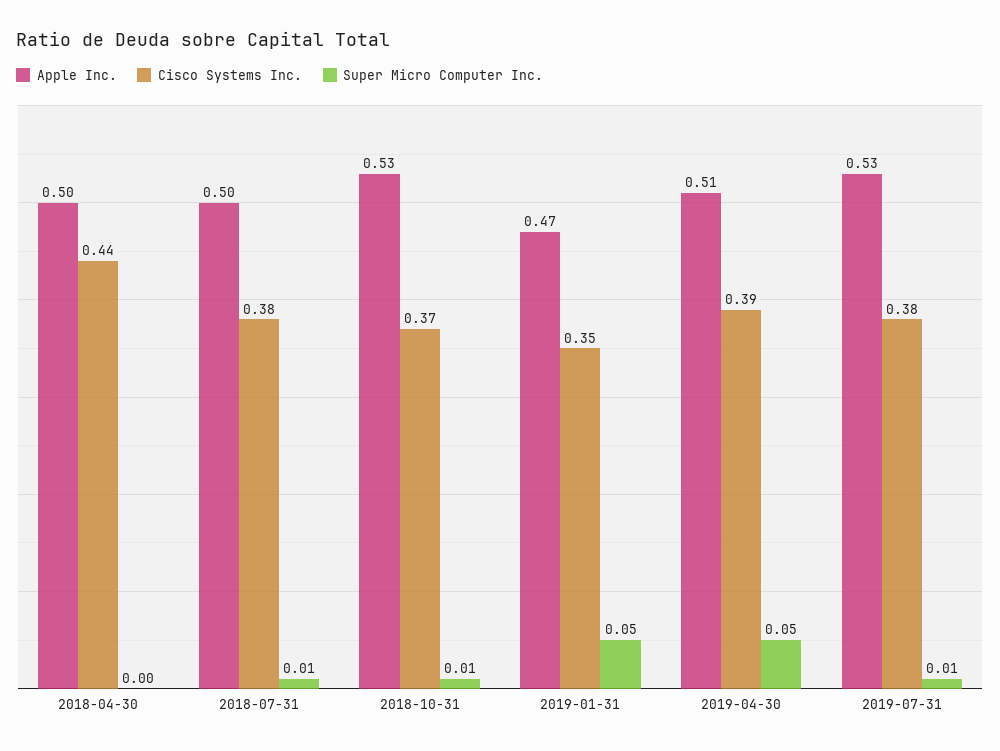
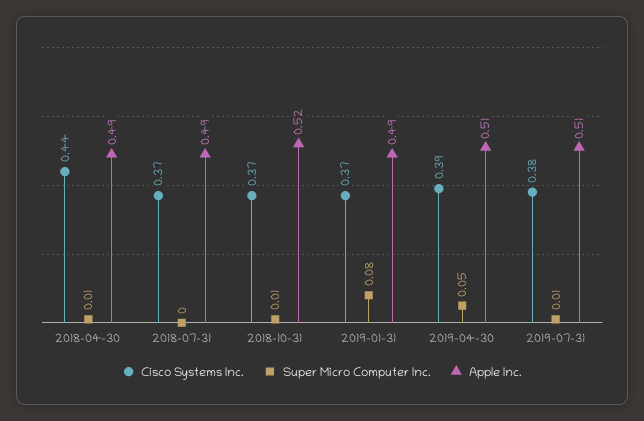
Apple Inc., 2018-04-30: 0.5 -> 0.49
Super Micro Computer Inc., 2018-04-30: 0 -> 0.01
Apple Inc., 2018-07-31: 0.5 -> 0.49
Cisco Systems Inc., 2018-07-31: 0.38 -> 0.37
Super Micro Computer Inc., 2018-07-31: 0.01 -> 0
Apple Inc., 2018-10-31: 0.53 -> 0.52
Apple Inc., 2019-01-31: 0.47 -> 0.49
Cisco Systems Inc., 2019-01-31: 0.35 -> 0.37
Super Micro Computer Inc., 2019-01-31: 0.05 -> 0.08
Apple Inc., 2019-07-31: 0.53 -> 0.51

